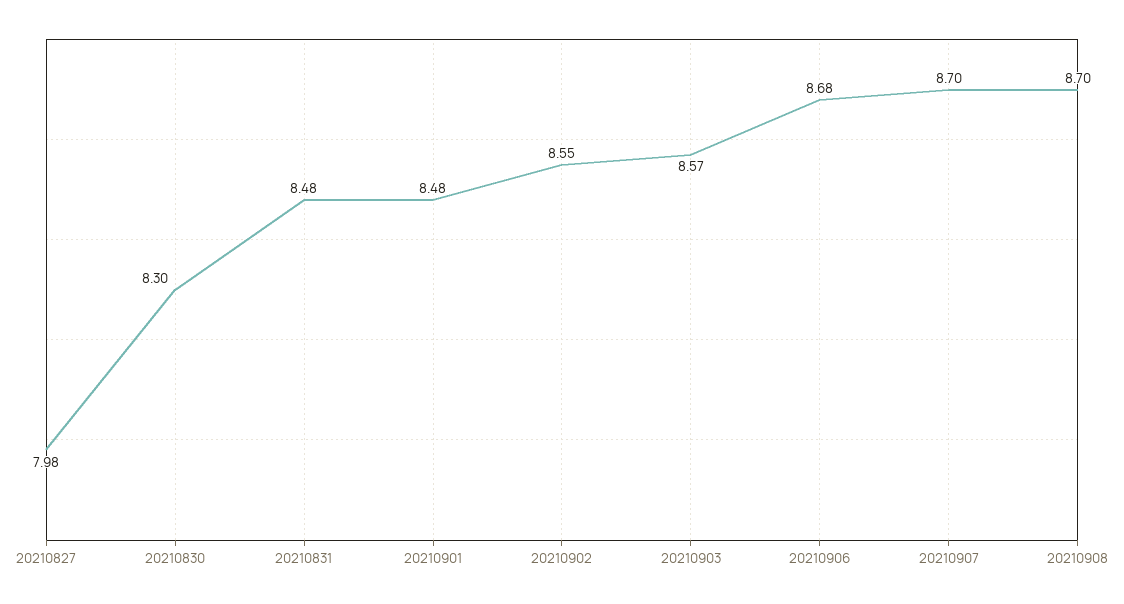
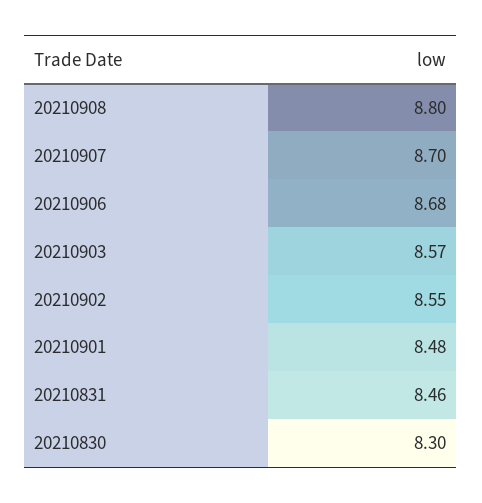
20210827: 7.98 -> none
20210831: 8.48 -> 8.46
20210908: 8.7 -> 8.8

